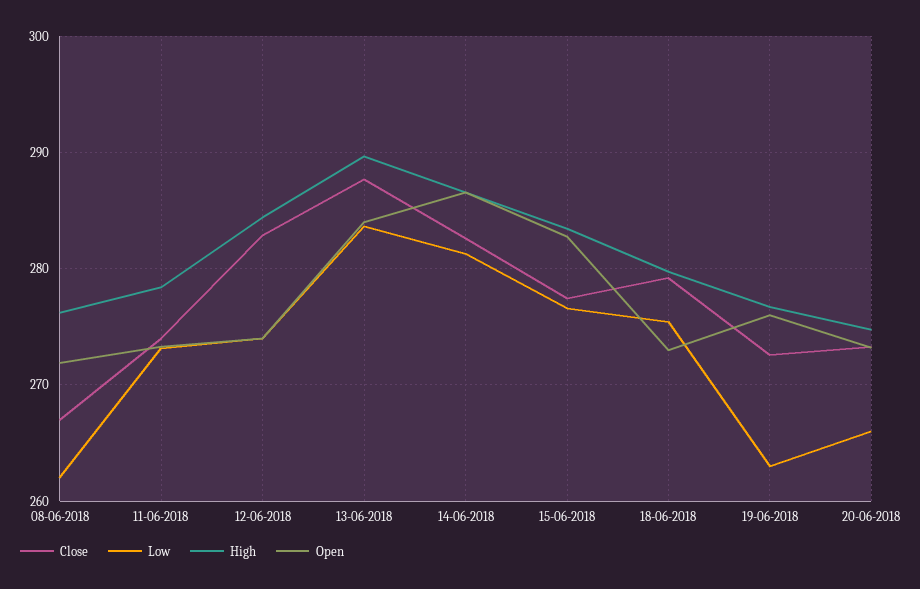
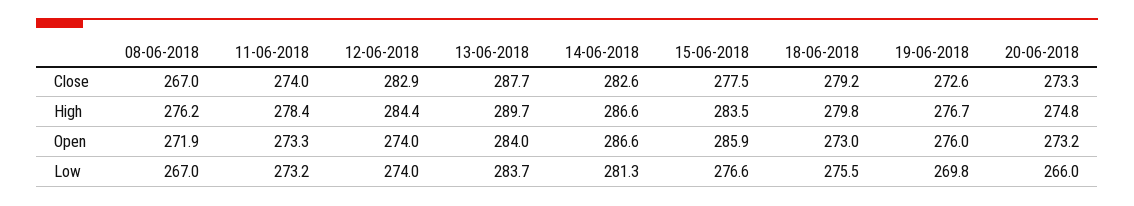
Low, 08-06-2018: 262 -> 267
Open, 15-06-2018: 283 -> 285.9
Low, 19-06-2018: 263 -> 269.8

